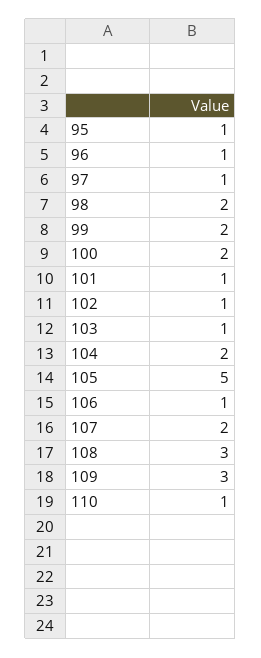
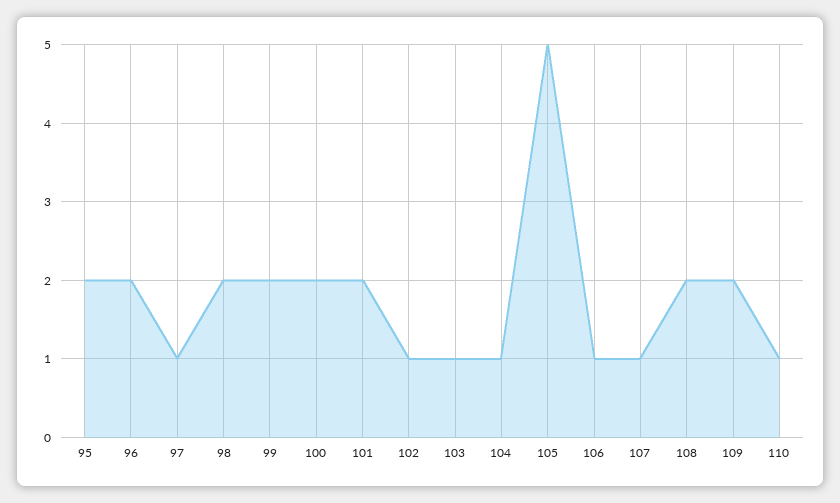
95: 1 -> 2
96: 1 -> 2
101: 1 -> 2
104: 2 -> 1
107: 2 -> 1
108: 3 -> 2
109: 3 -> 2

